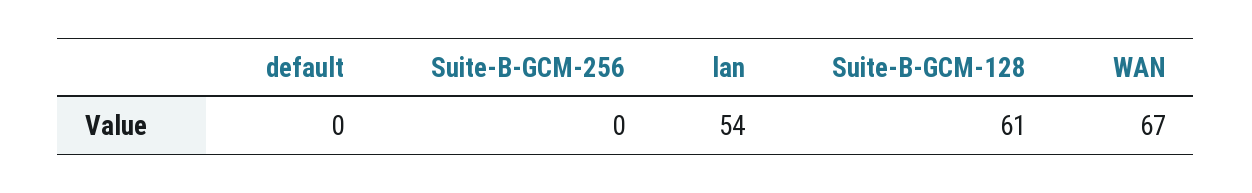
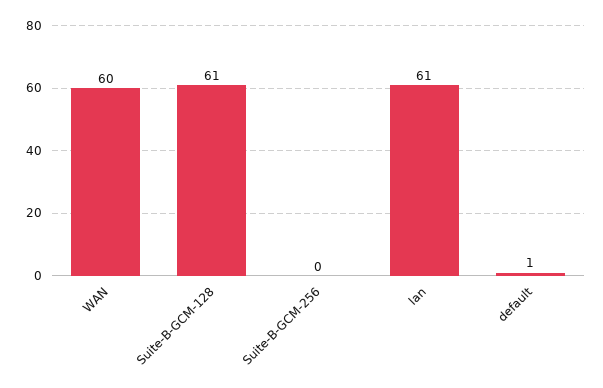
default: 0 -> 1
lan: 54 -> 61
WAN: 67 -> 60

